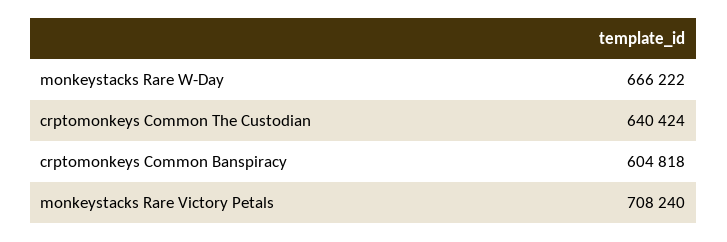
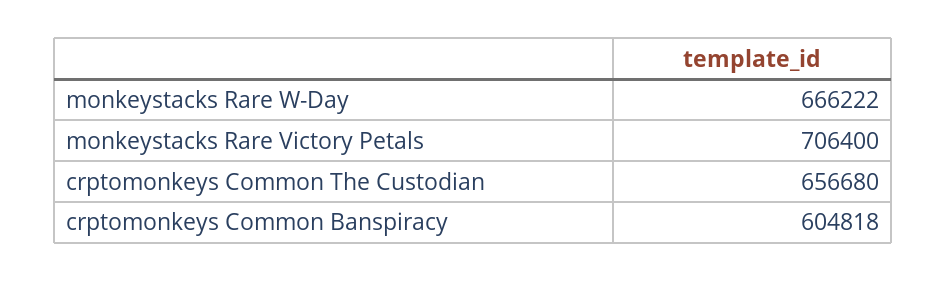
crptomonkeys Common The Custodian: 640424 -> 656680
monkeystacks Rare Victory Petals: 708240 -> 706400

